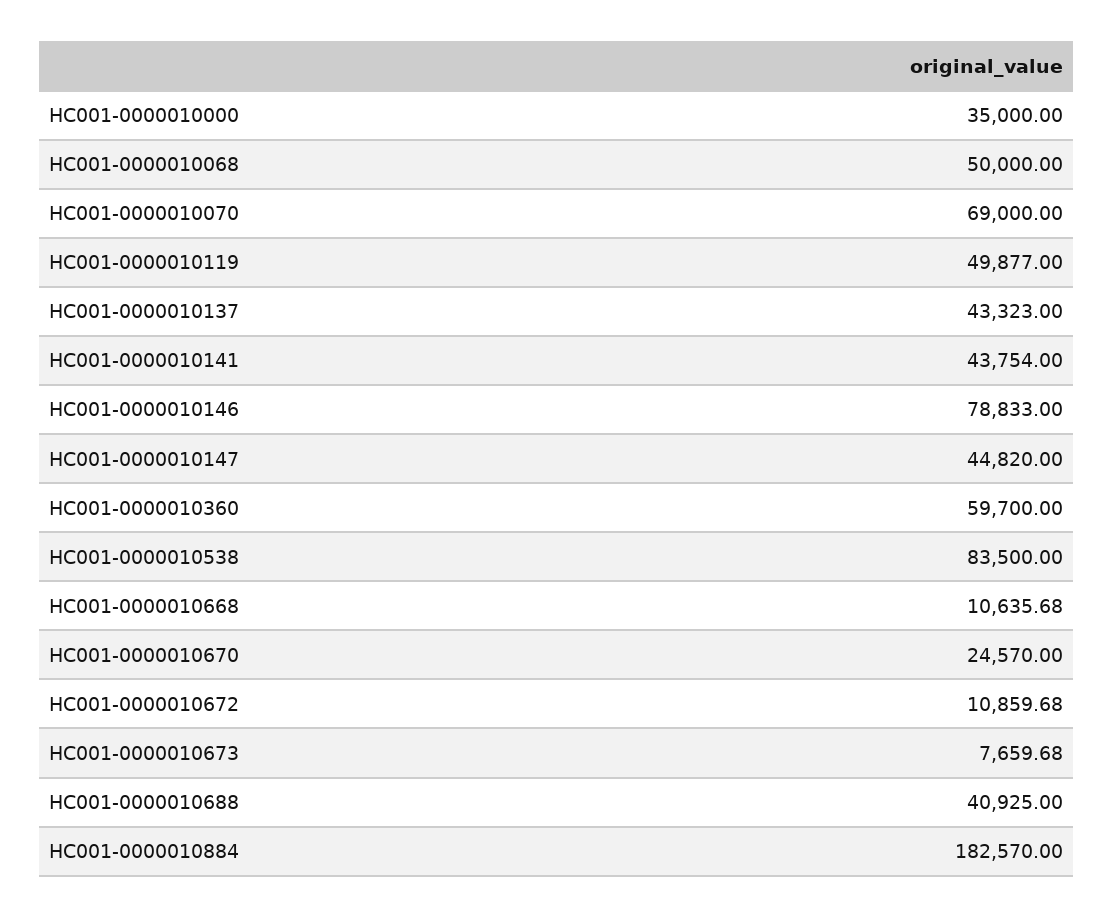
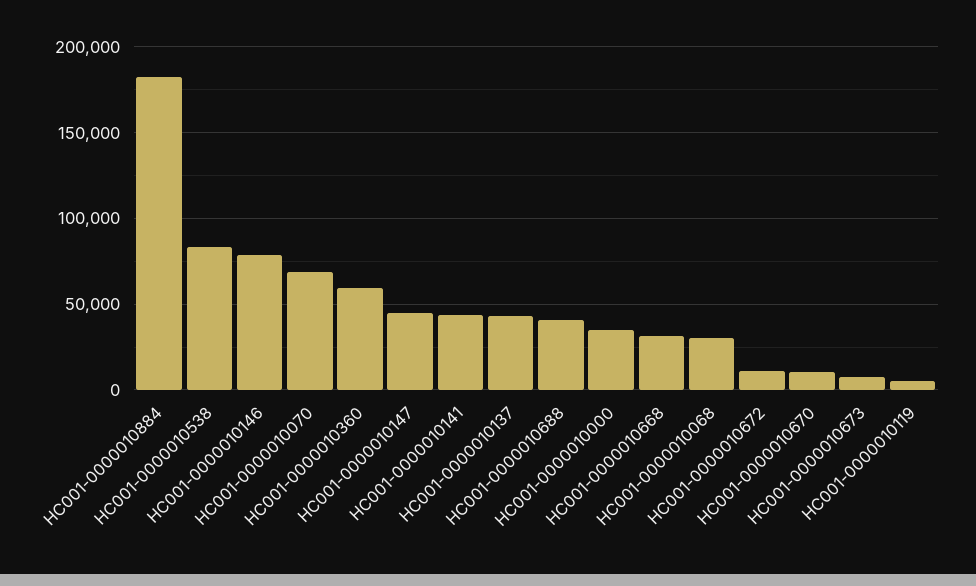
HC001-0000010068: 50000 -> 30000
HC001-0000010119: 49877 -> 5000
HC001-0000010668: 10635.68 -> 30000
HC001-0000010670: 24570 -> 10000

